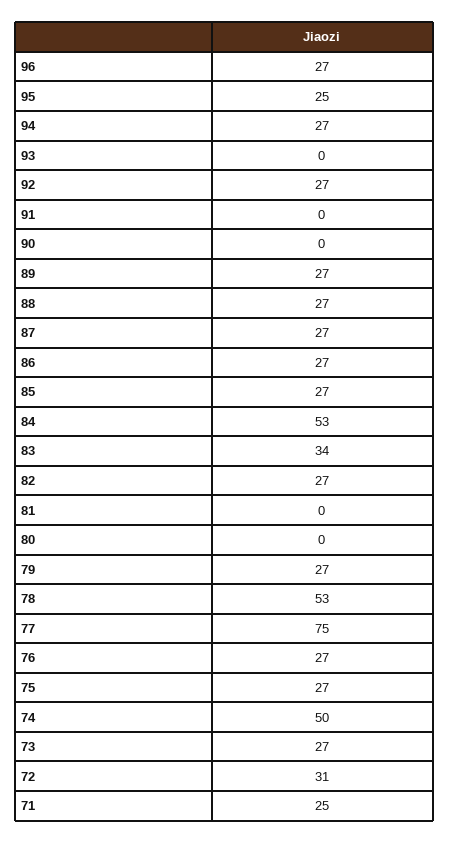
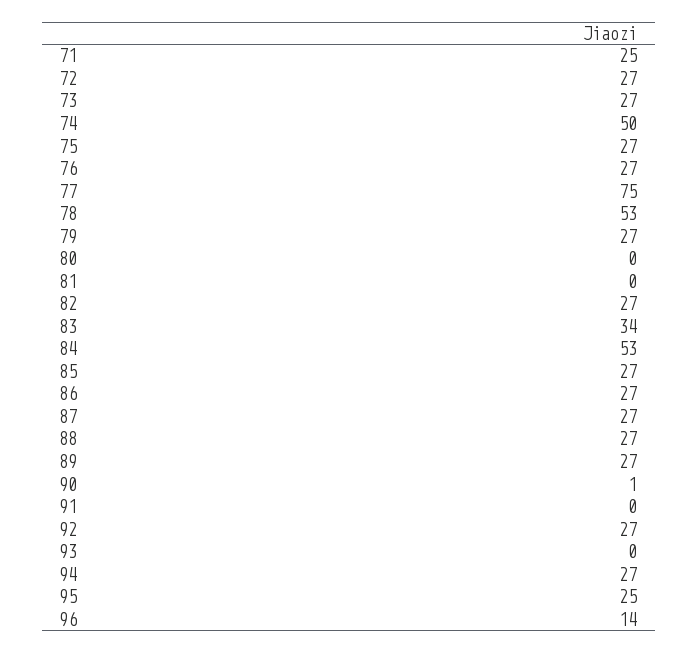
96: 27 -> 14
90: 0 -> 1
72: 31 -> 27

